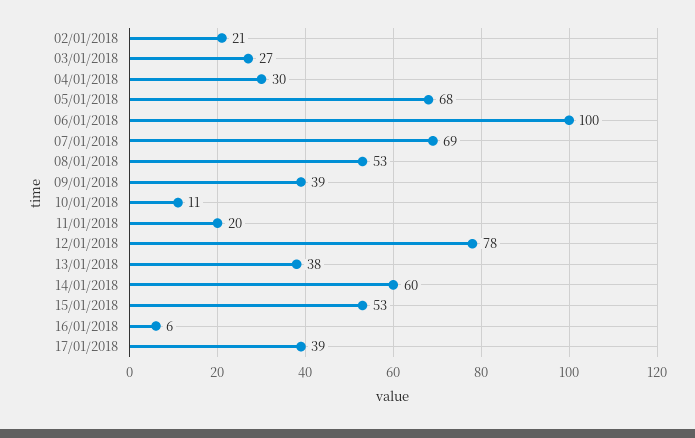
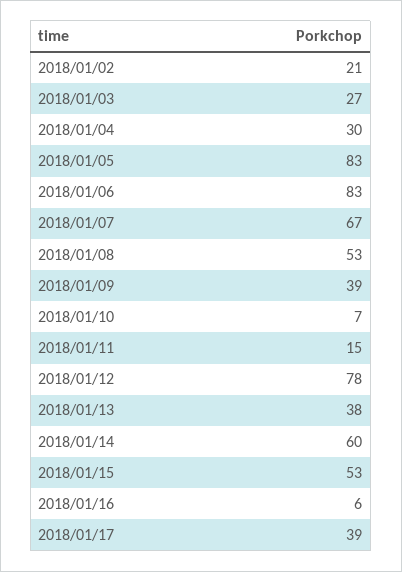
05/01/2018: 68 -> 83
06/01/2018: 100 -> 83
07/01/2018: 69 -> 67
10/01/2018: 11 -> 7
11/01/2018: 20 -> 15

